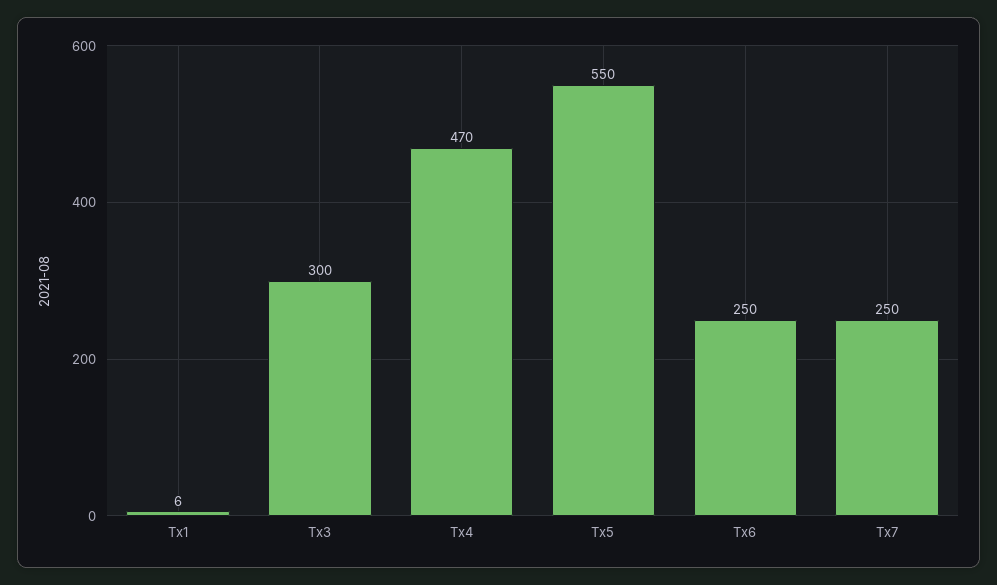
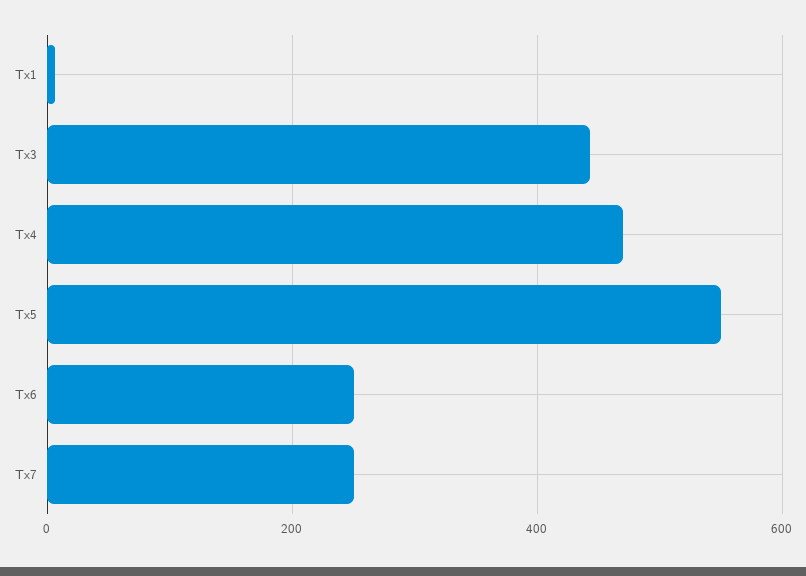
Tx3: 300 -> 440

